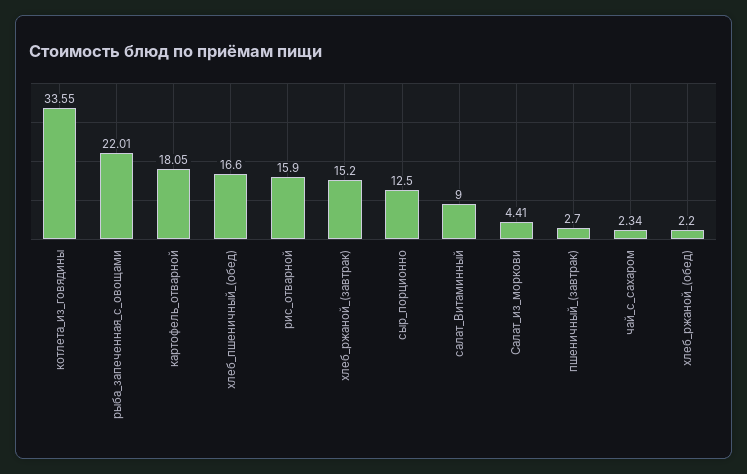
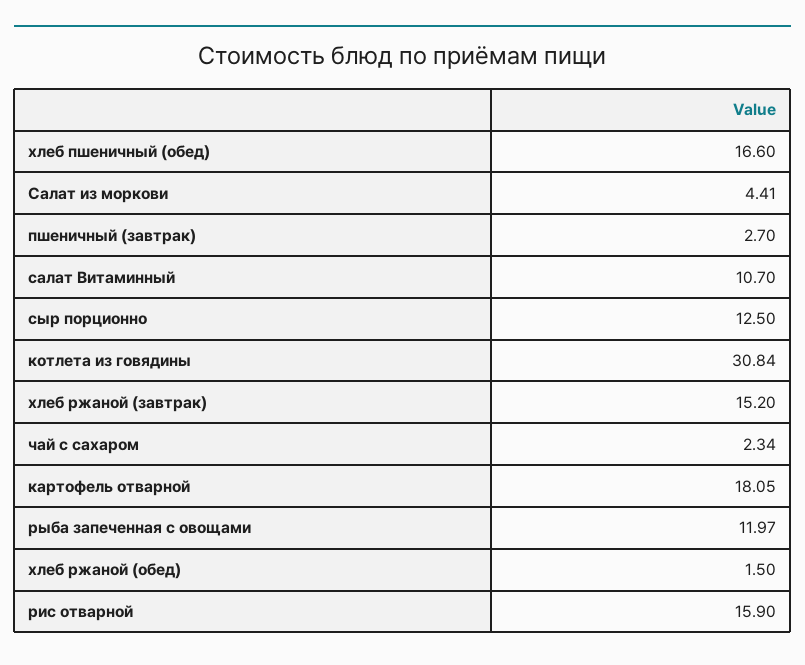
котлета_из_говядины: 33.55 -> 30.84
рыба_запеченная_с_овощами: 22.01 -> 11.97
салат_Витаминный: 9 -> 10.7
хлеб_ржаной_(обед): 2.2 -> 1.5

